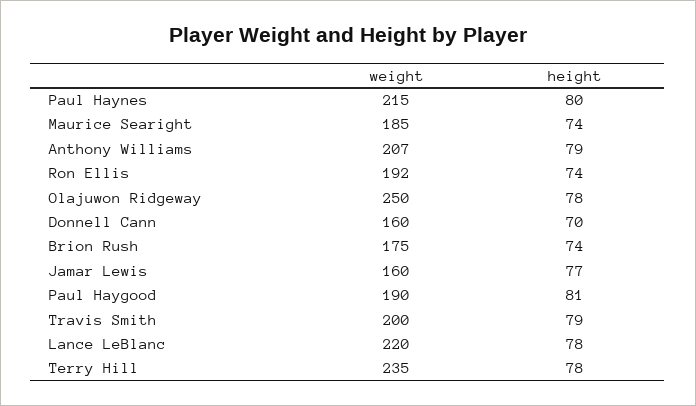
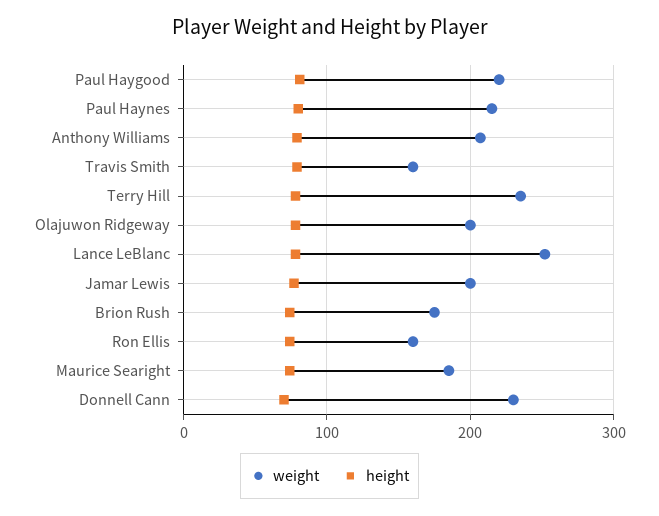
weight, Ron Ellis: 192 -> 160
weight, Olajuwon Ridgeway: 250 -> 200
weight, Donnell Cann: 160 -> 230
weight, Jamar Lewis: 160 -> 200
weight, Paul Haygood: 190 -> 220
weight, Travis Smith: 200 -> 160
weight, Lance LeBlanc: 220 -> 250

